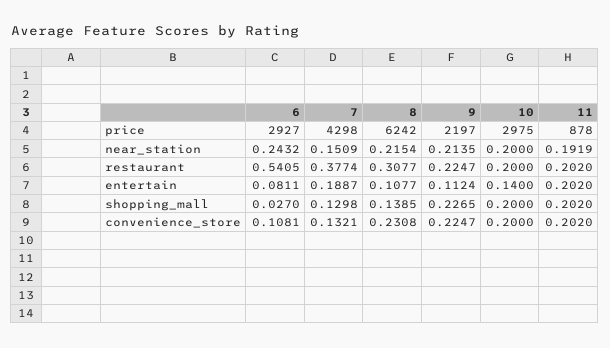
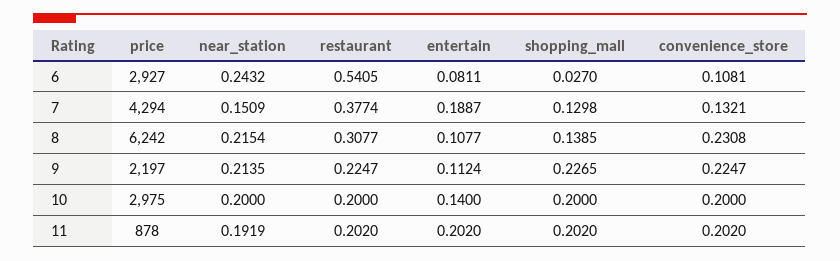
7, price: 4298 -> 4294

